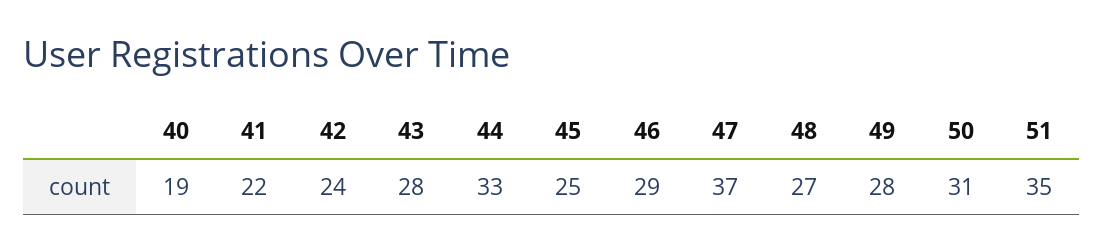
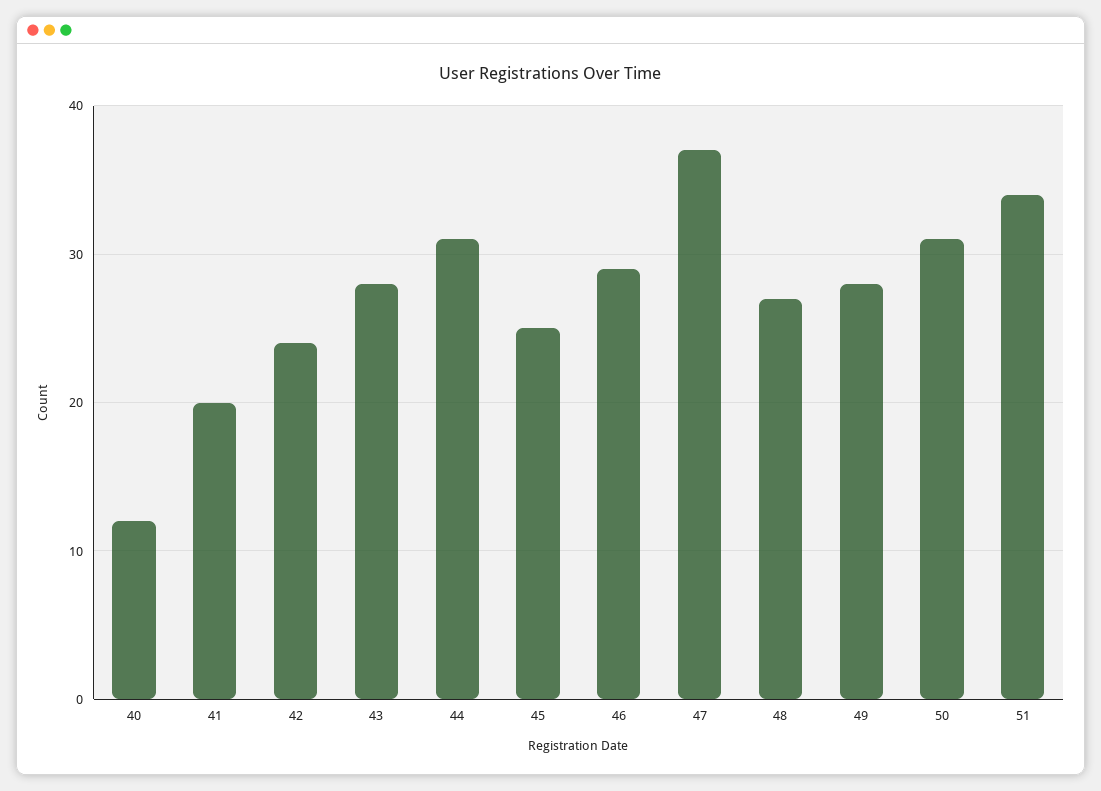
40: 19 -> 12
41: 22 -> 20
44: 33 -> 31
51: 35 -> 34

